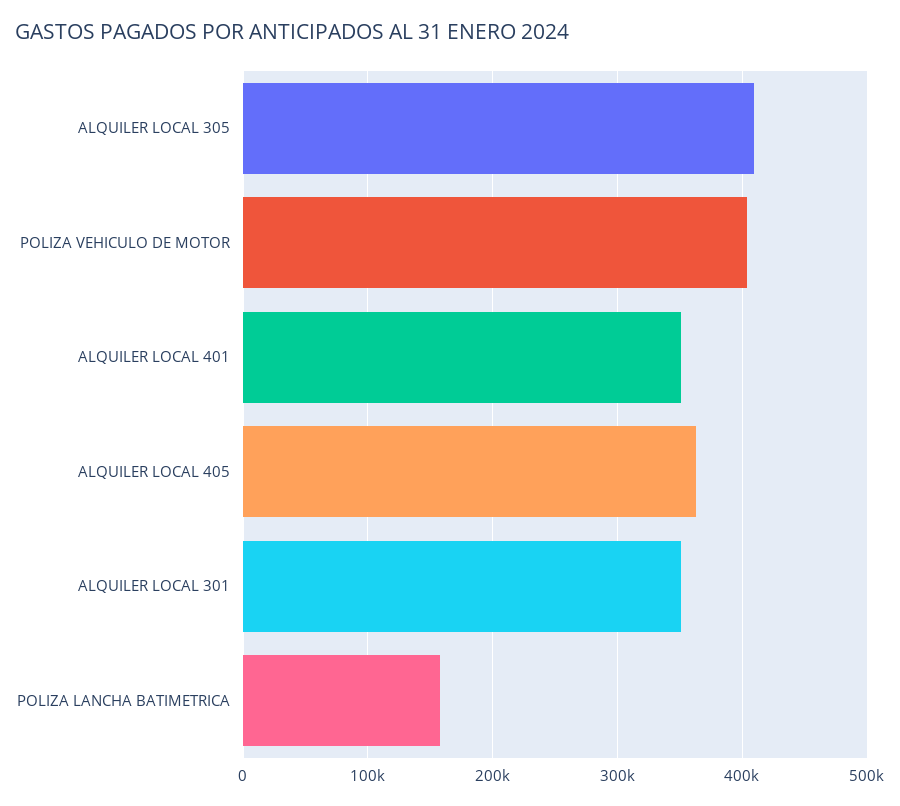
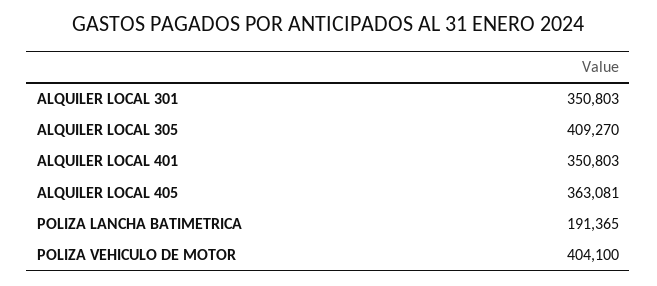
POLIZA LANCHA BATIMETRICA: 160000 -> 191365

